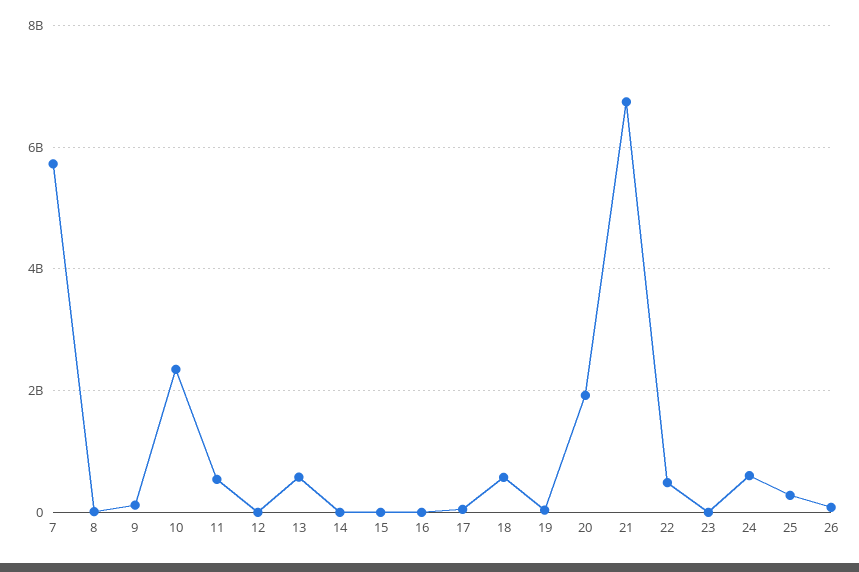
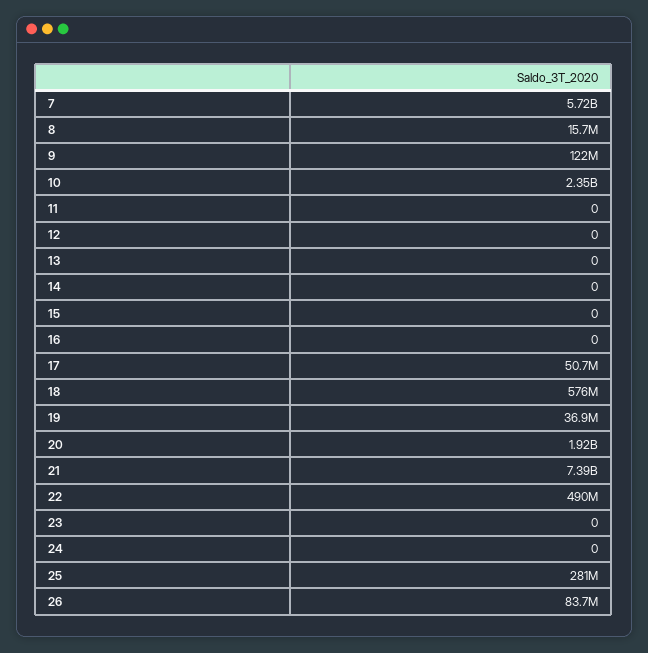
11: 600000000 -> 0
13: 600000000 -> 0
21: 6800000000 -> 7390000000
24: 600000000 -> 0

